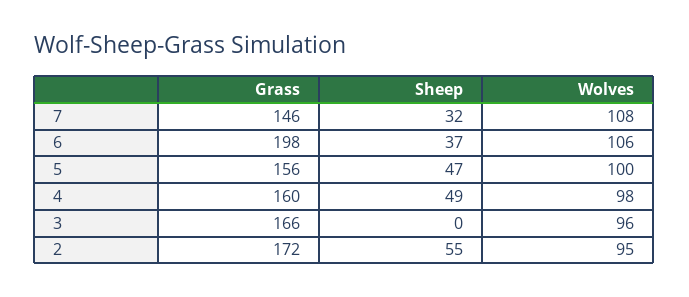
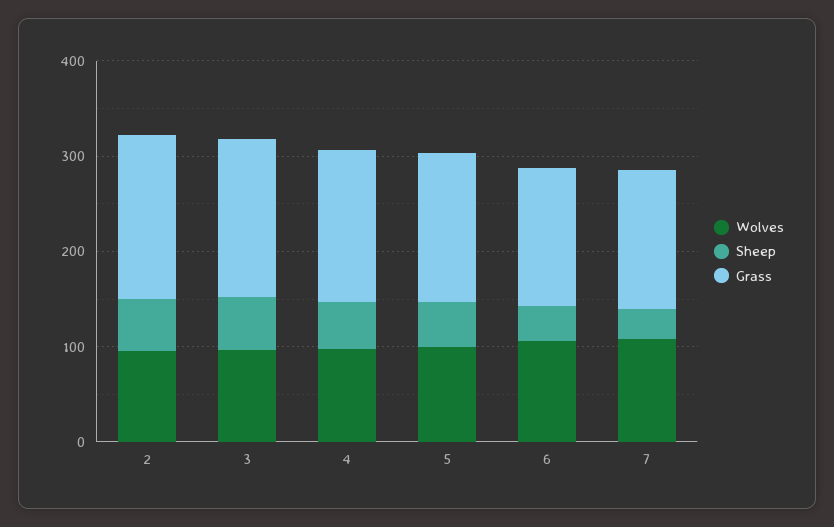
Grass, 6: 198 -> 140
Sheep, 3: 0 -> 60

